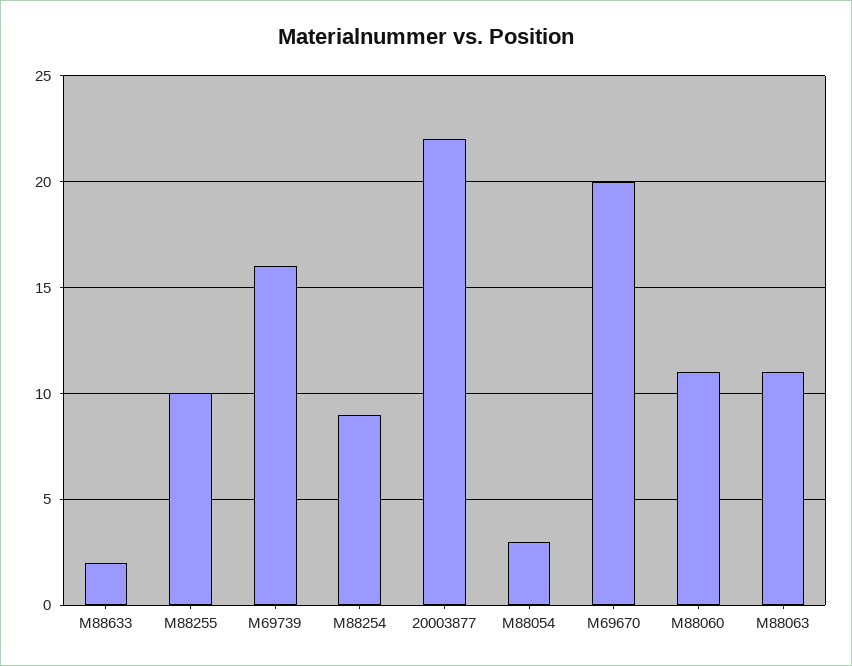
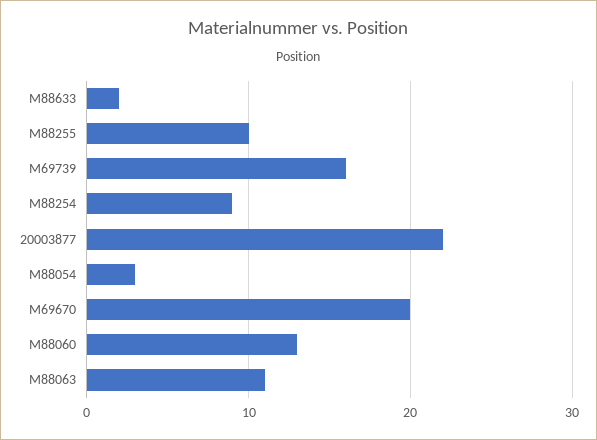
M88060: 11 -> 13

